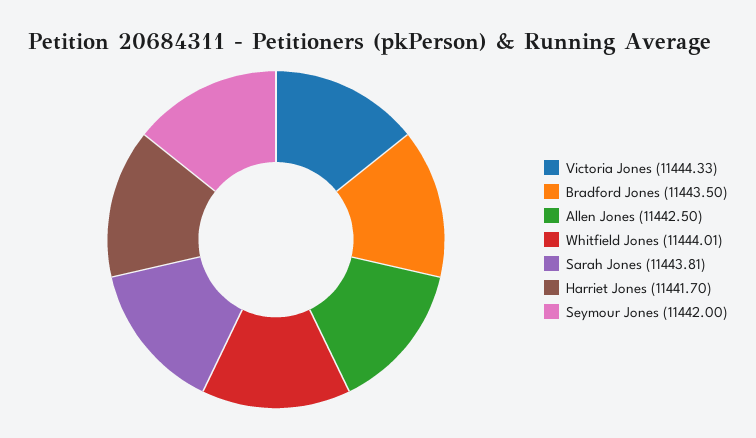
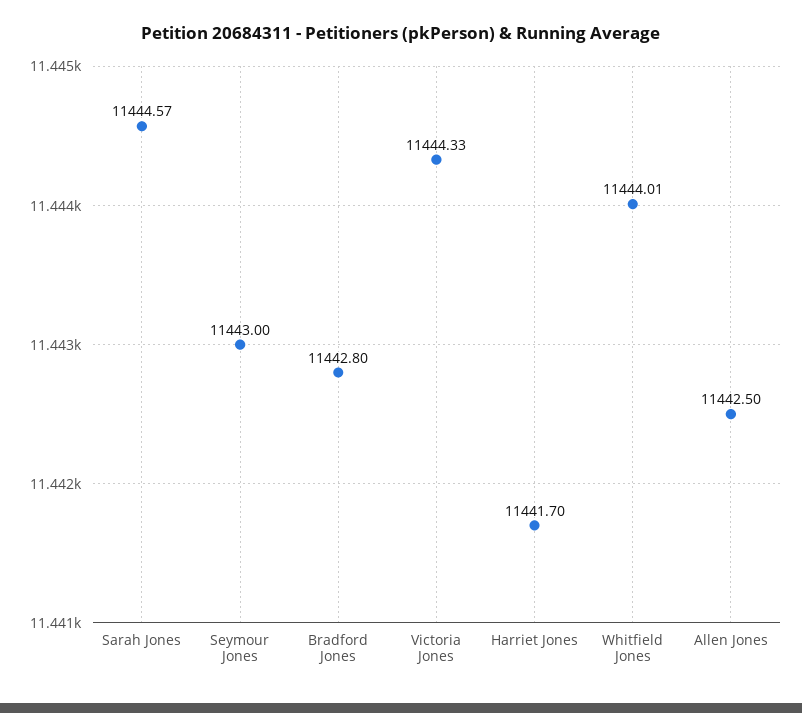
Bradford Jones: 11443.5 -> 11442.8
Sarah Jones: 11443.81 -> 11444.57
Seymour Jones: 11442 -> 11443

